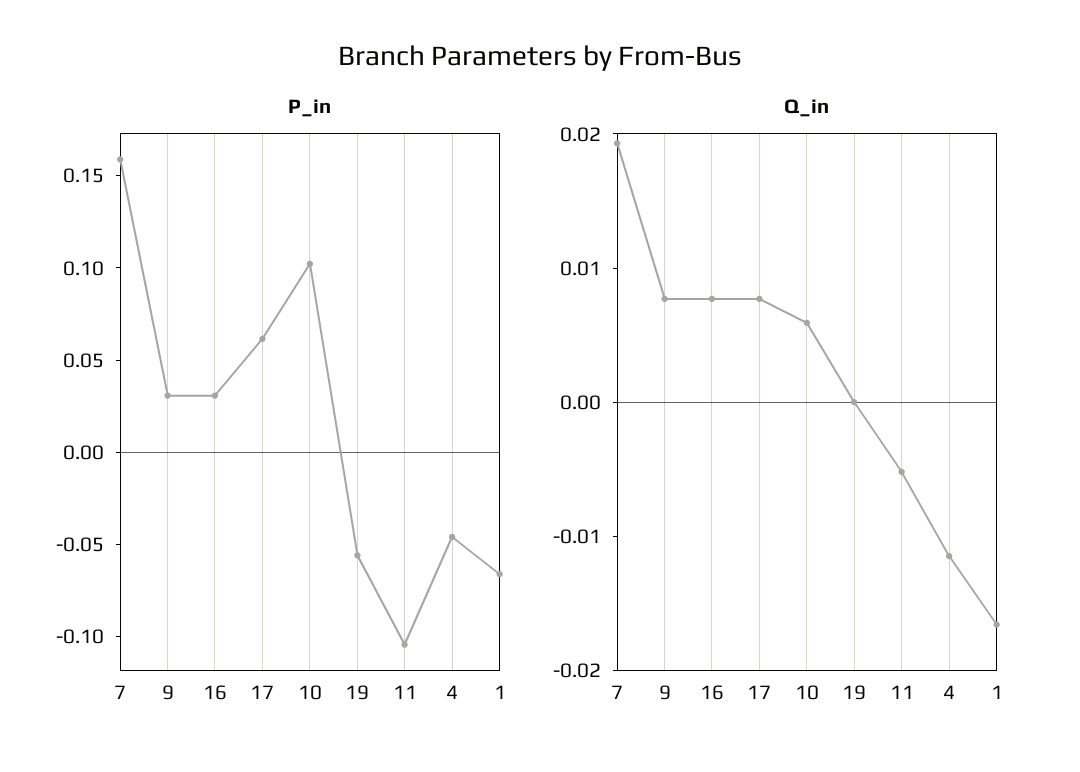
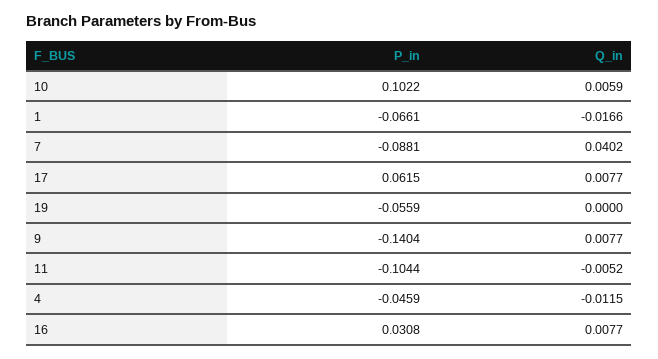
P_in, 7: 0.16 -> -0.0881
P_in, 9: 0.03 -> -0.1404
Q_in, 7: 0.02 -> 0.0402

